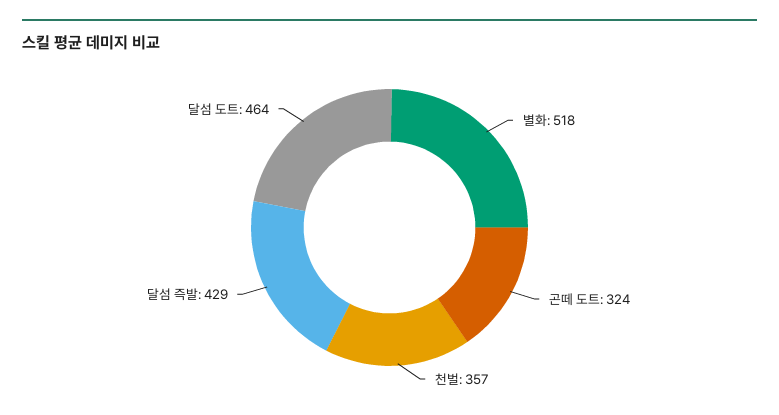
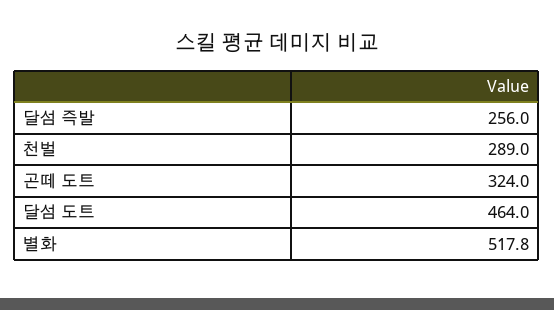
천벌: 357 -> 289
달섬 즉발: 429 -> 256

